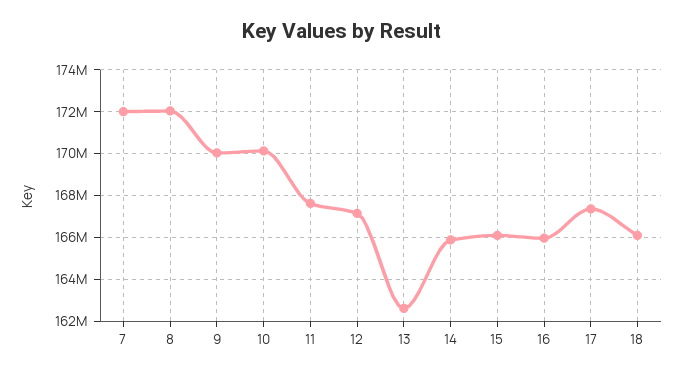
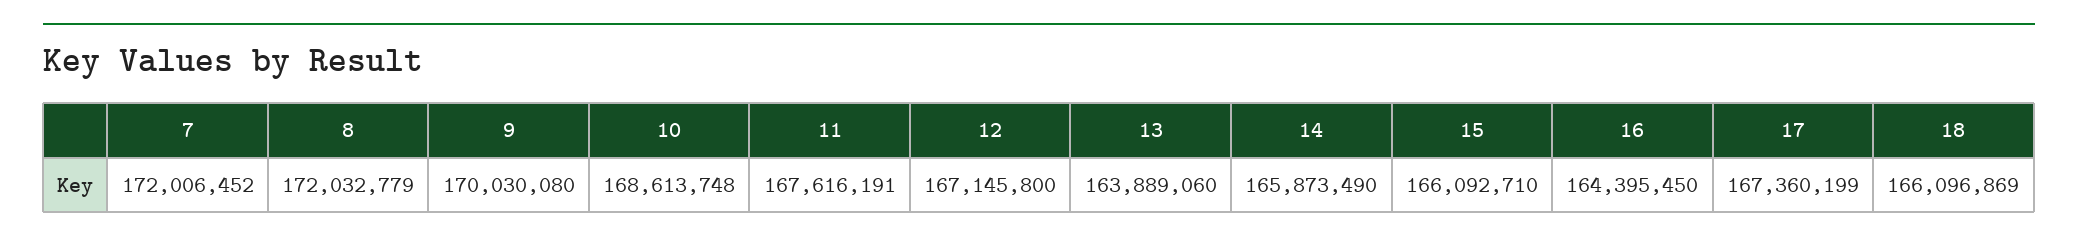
10: 170000000 -> 168613748
13: 162500000 -> 163889060
16: 166000000 -> 164395450

